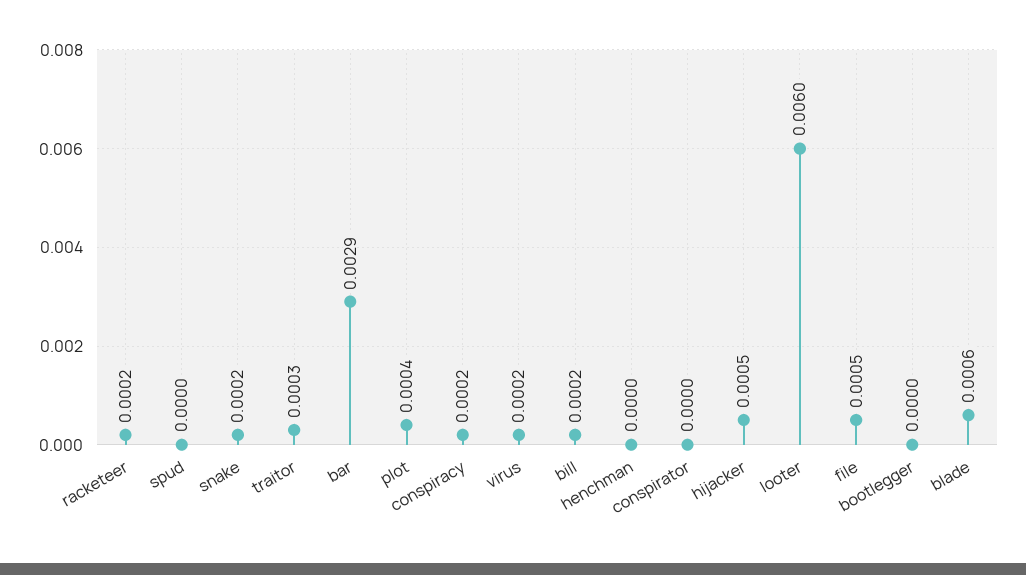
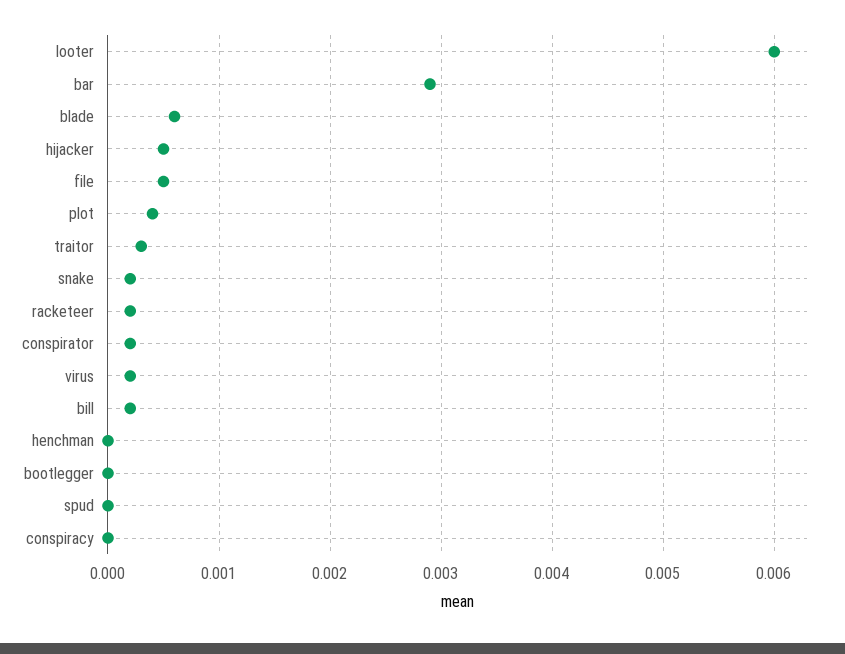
conspiracy: 0.0002 -> 0
conspirator: 0 -> 0.0002

